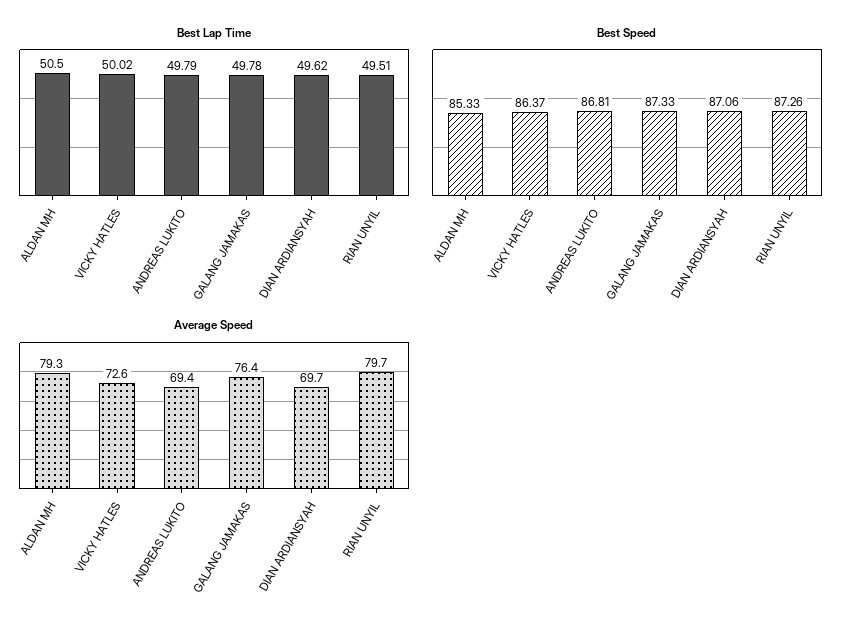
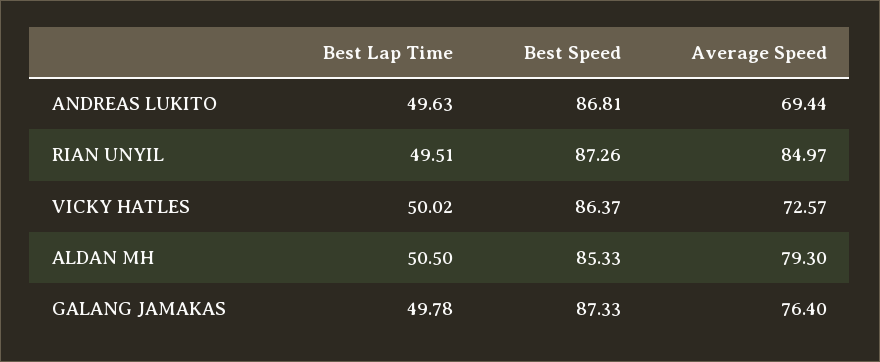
Best Lap Time, ANDREAS LUKITO: 49.79 -> 49.63
Best Lap Time, DIAN ARDIANSYAH: 49.62 -> none
Best Speed, DIAN ARDIANSYAH: 87.06 -> none
Average Speed, DIAN ARDIANSYAH: 69.7 -> none
Average Speed, RIAN UNYIL: 79.7 -> 84.97

